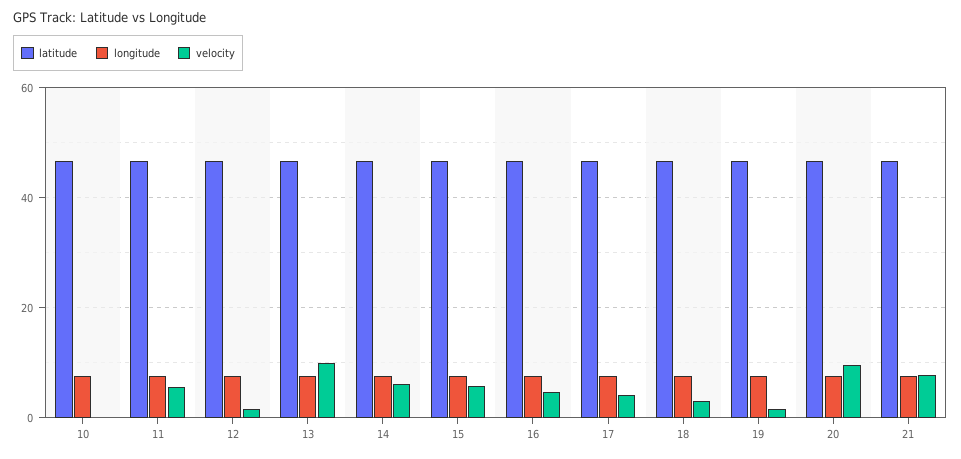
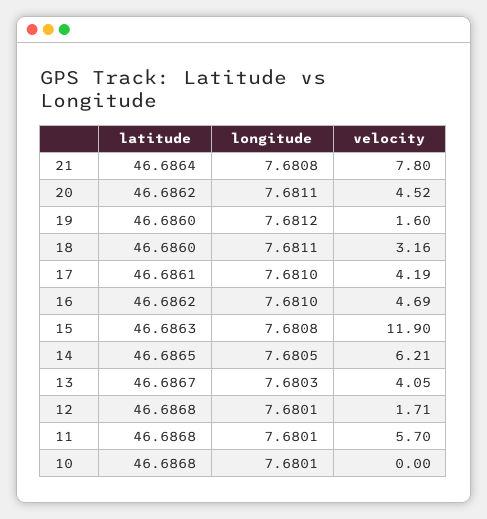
velocity, 13: 10 -> 4.05
velocity, 15: 6 -> 11.9
velocity, 20: 10 -> 4.52

